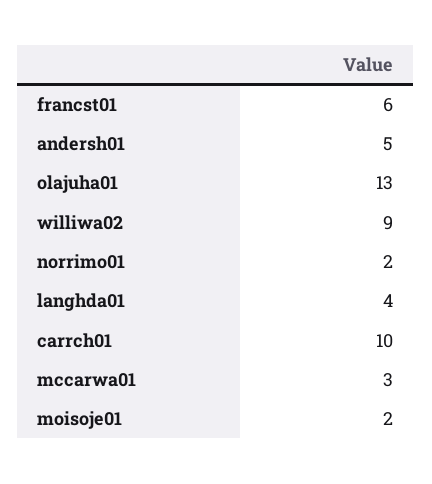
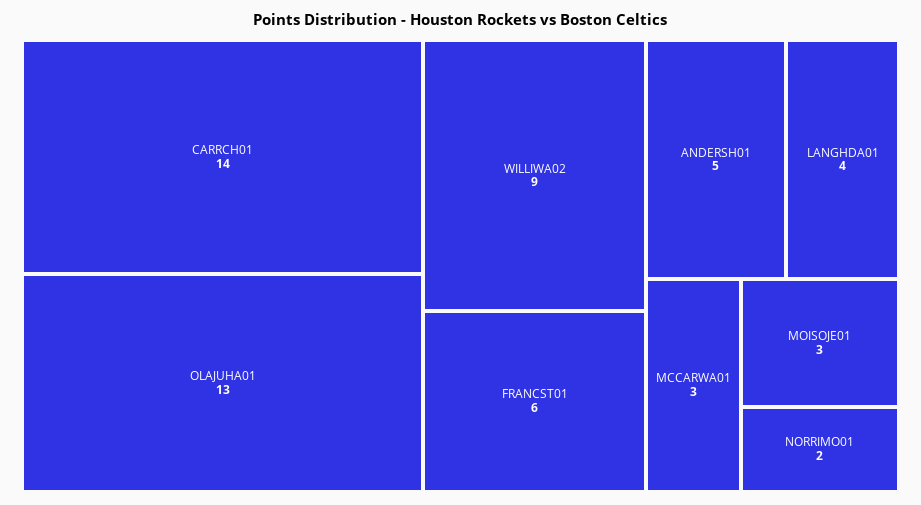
carrch01: 10 -> 14
moisoje01: 2 -> 3

